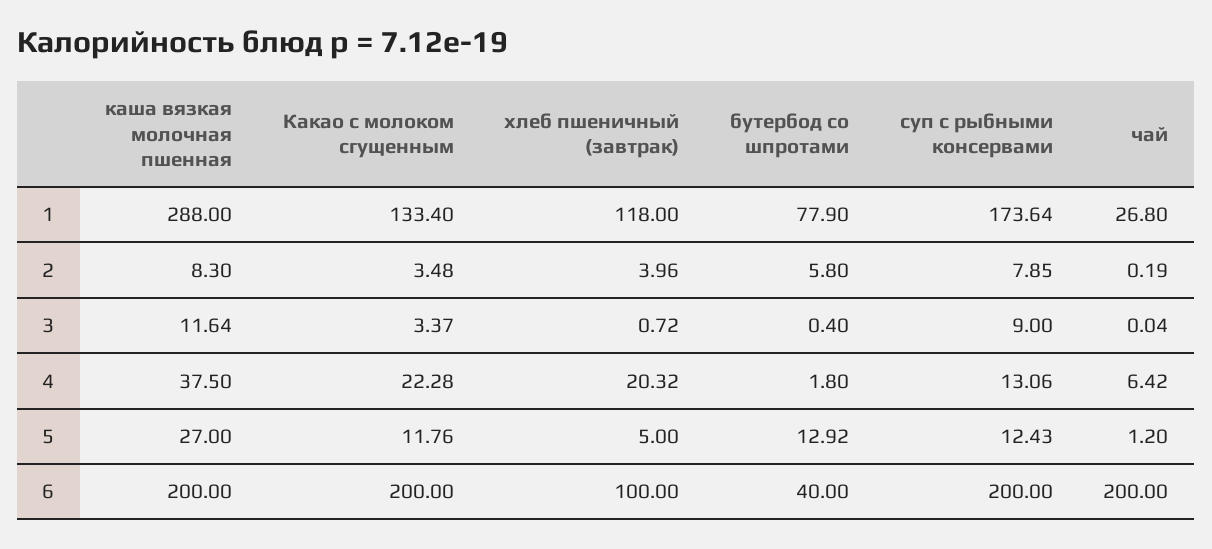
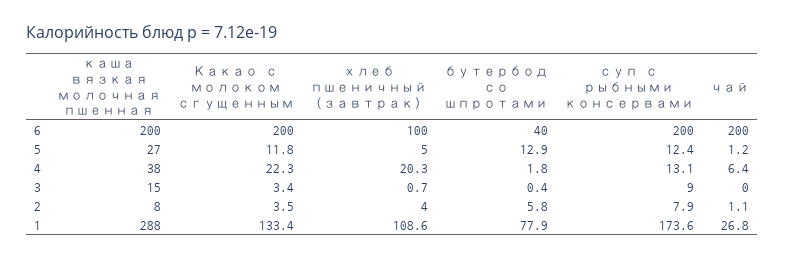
хлеб пшеничный (завтрак), 1: 118 -> 108.6
чай, 2: 0.19 -> 1.1
каша вязкая молочная пшенная, 3: 11.64 -> 15

